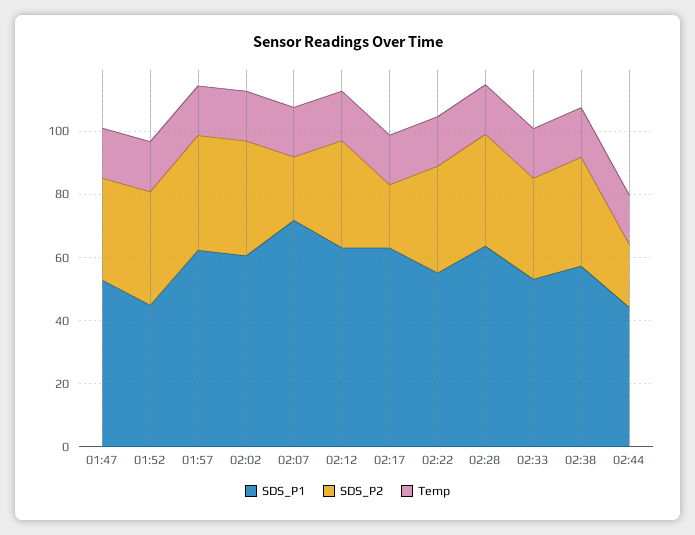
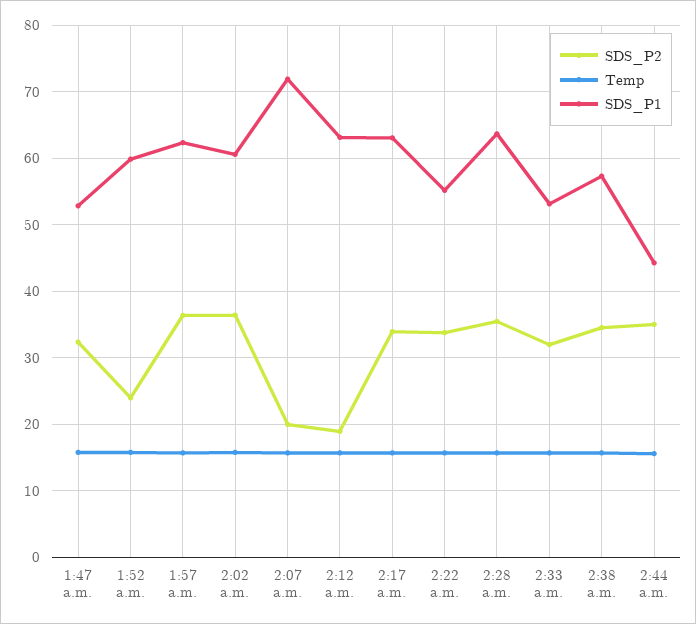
SDS_P1, 01:52: 45 -> 60
SDS_P2, 01:52: 35 -> 24
SDS_P2, 02:12: 35 -> 19
SDS_P2, 02:17: 20 -> 34
SDS_P2, 02:44: 20 -> 35

